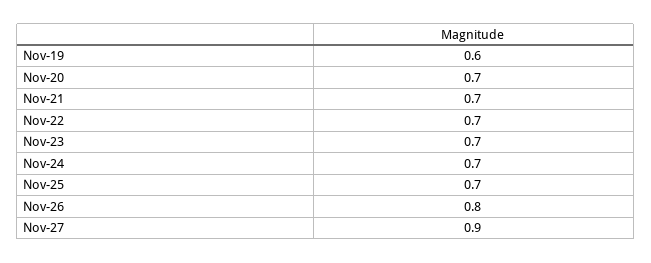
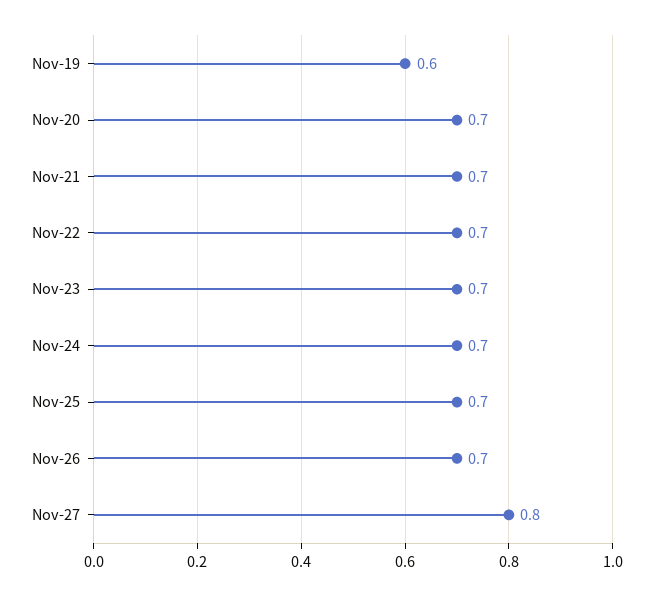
Nov-26: 0.8 -> 0.7
Nov-27: 0.9 -> 0.8

